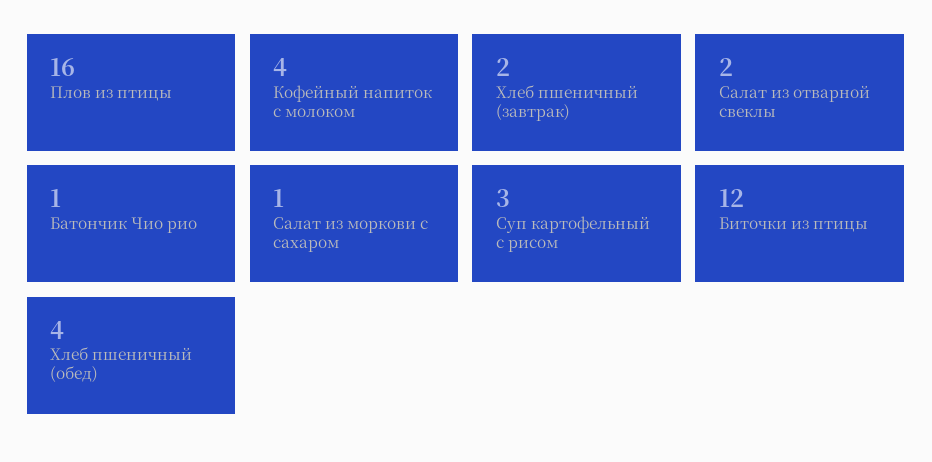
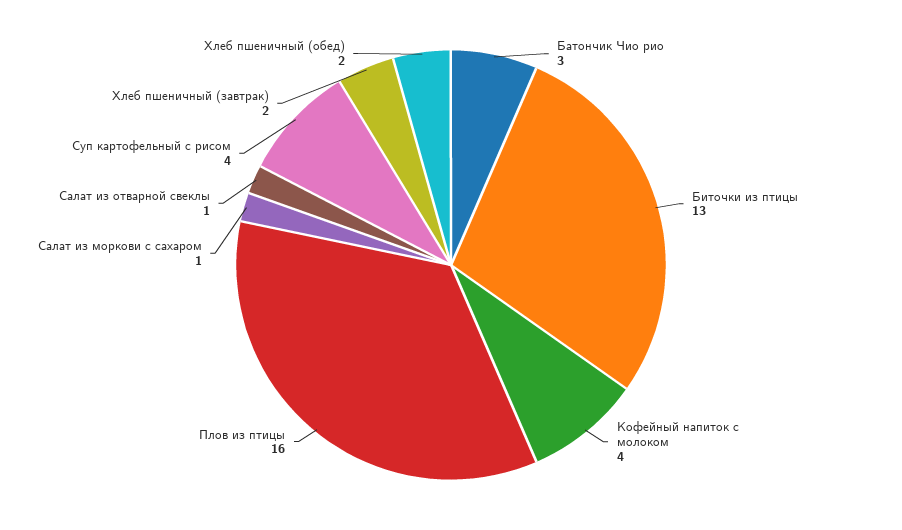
Салат из отварной свеклы: 2 -> 1
Батончик Чио рио: 1 -> 3
Суп картофельный с рисом: 3 -> 4
Биточки из птицы: 12 -> 13
Хлеб пшеничный (обед): 4 -> 2

